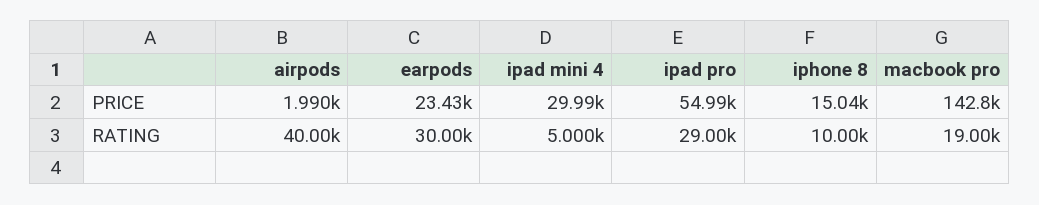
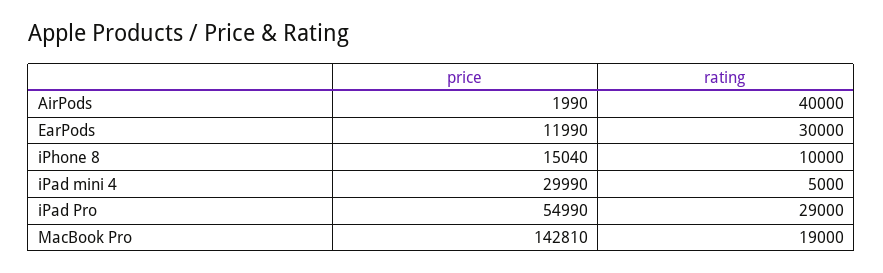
earpods, PRICE: 23430 -> 11990

